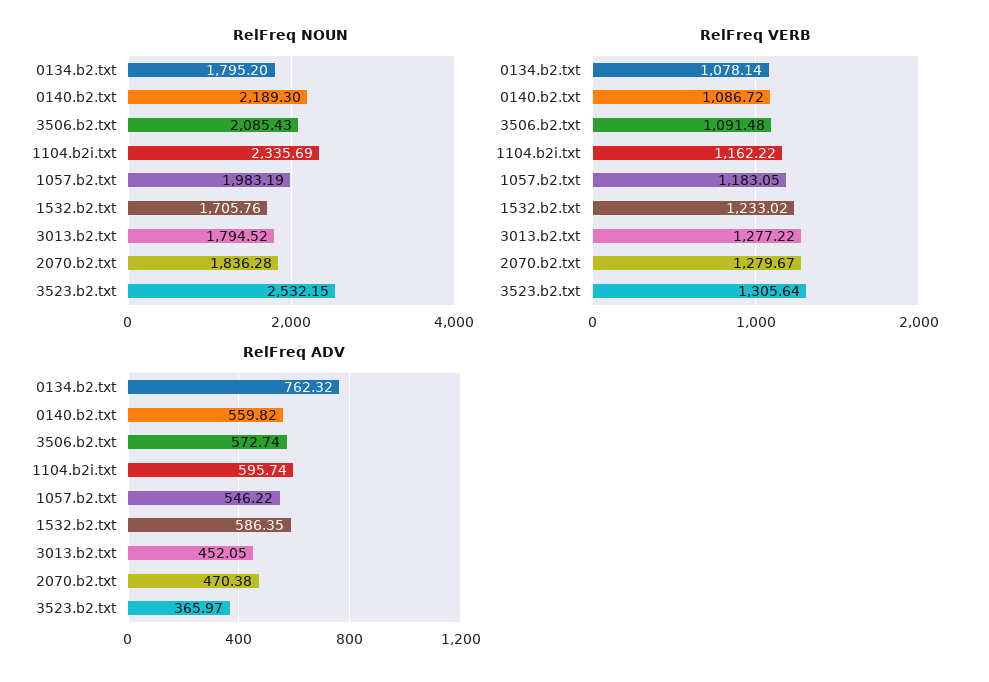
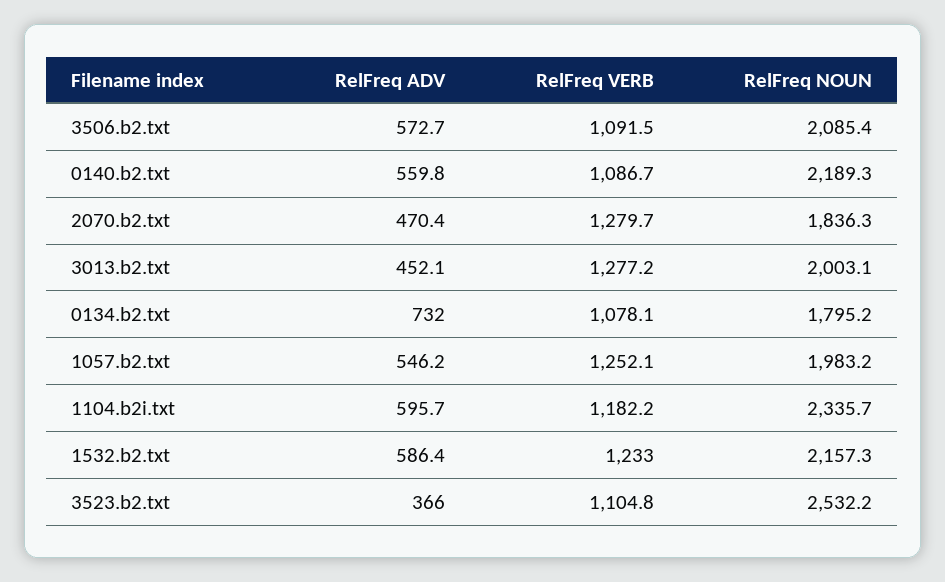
RelFreq NOUN, 1532.b2.txt: 1705.76 -> 2157.3
RelFreq NOUN, 3013.b2.txt: 1794.52 -> 2003.1
RelFreq VERB, 1104.b2i.txt: 1162.22 -> 1182.2
RelFreq VERB, 1057.b2.txt: 1183.05 -> 1252.1
RelFreq VERB, 3523.b2.txt: 1305.64 -> 1104.8
RelFreq ADV, 0134.b2.txt: 762.32 -> 732

